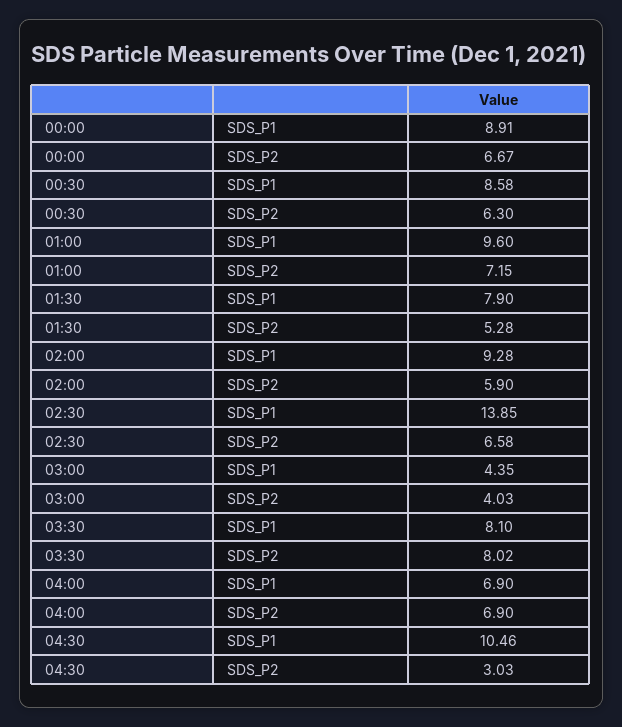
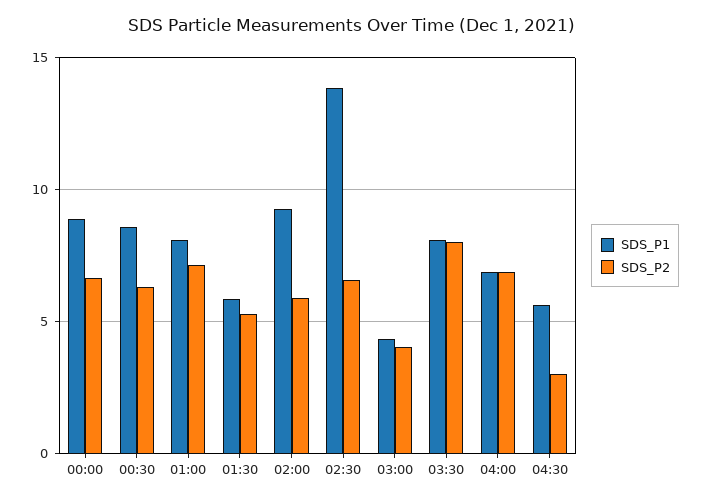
SDS_P1, 01:00: 9.6 -> 8
SDS_P1, 01:30: 7.9 -> 6
SDS_P1, 04:30: 10.46 -> 5.5

